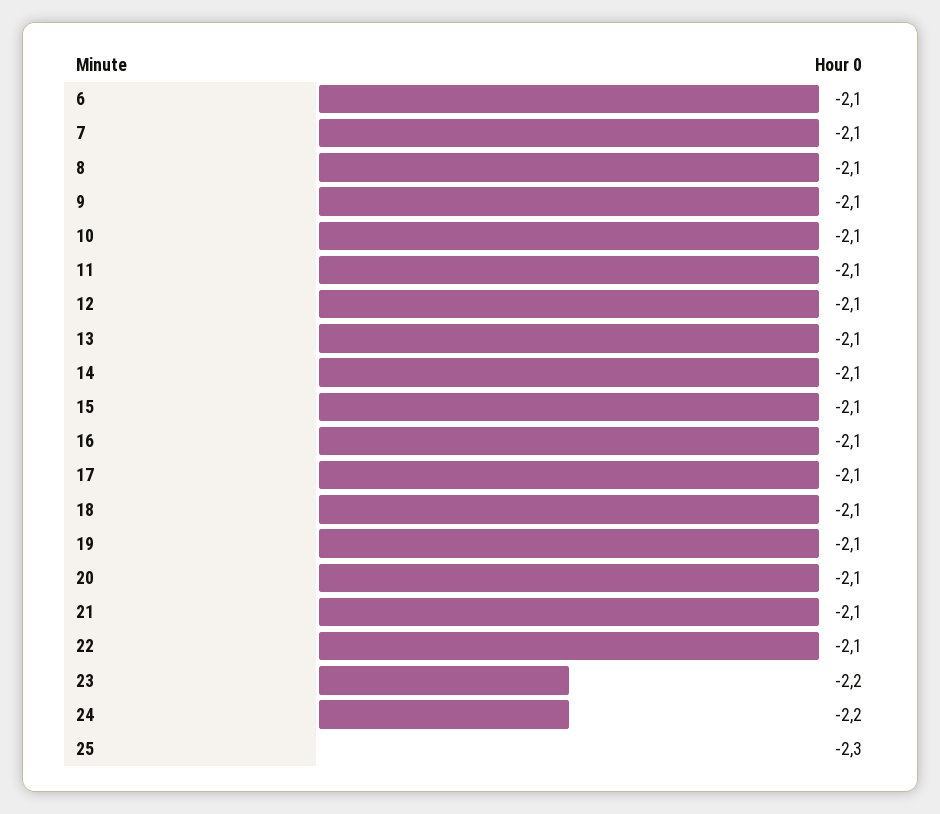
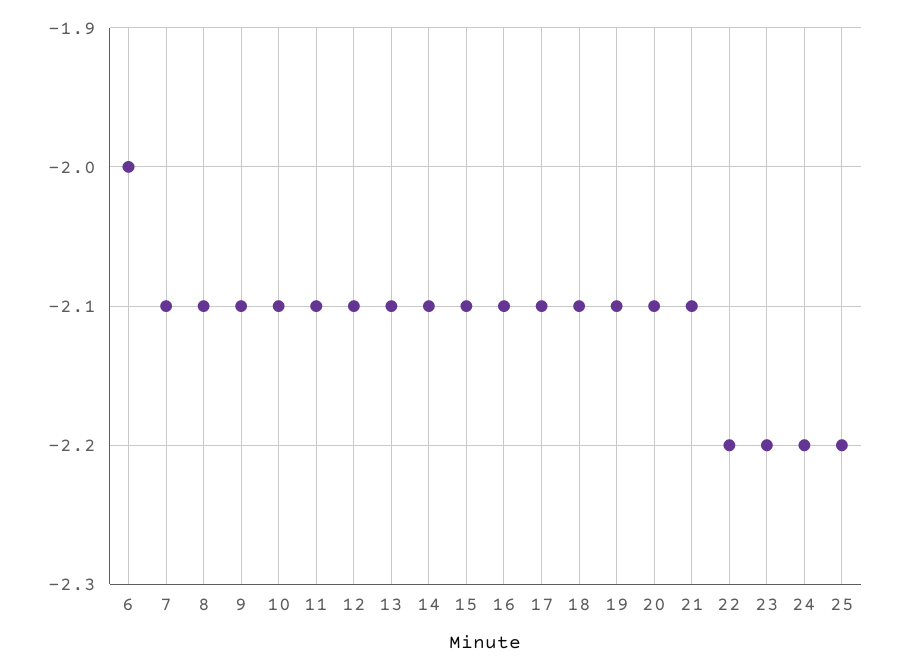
6: -2.1 -> -2
22: -2.1 -> -2.2
25: -2.3 -> -2.2

